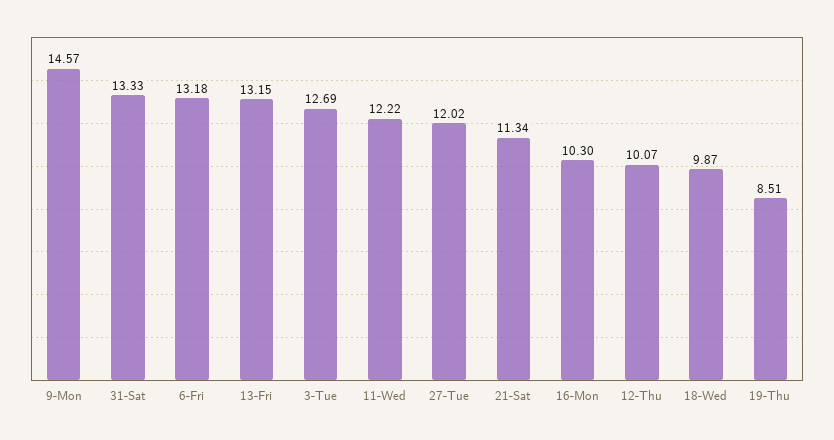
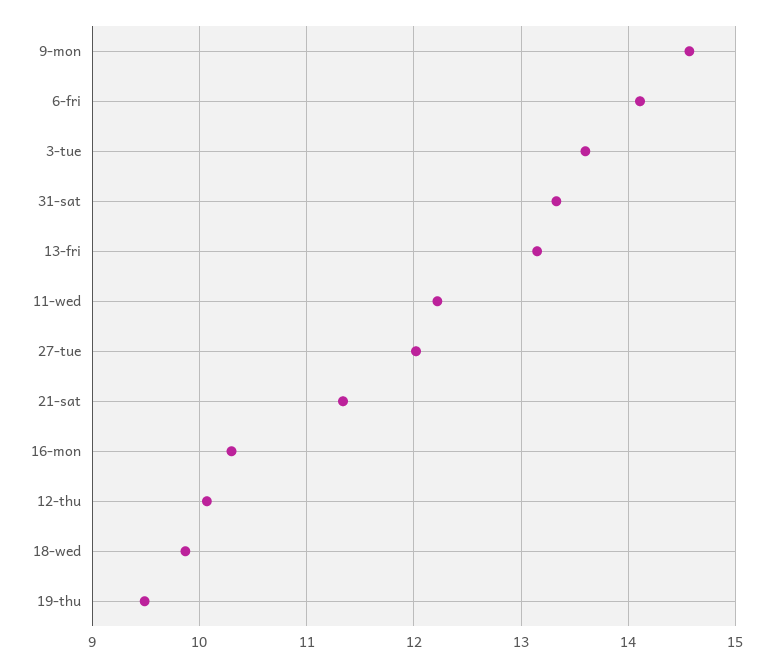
6-Fri: 13.18 -> 14.1
3-Tue: 12.69 -> 13.6
19-Thu: 8.51 -> 9.5

